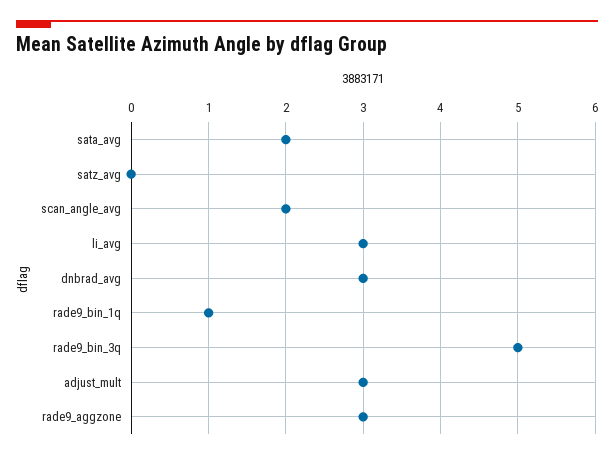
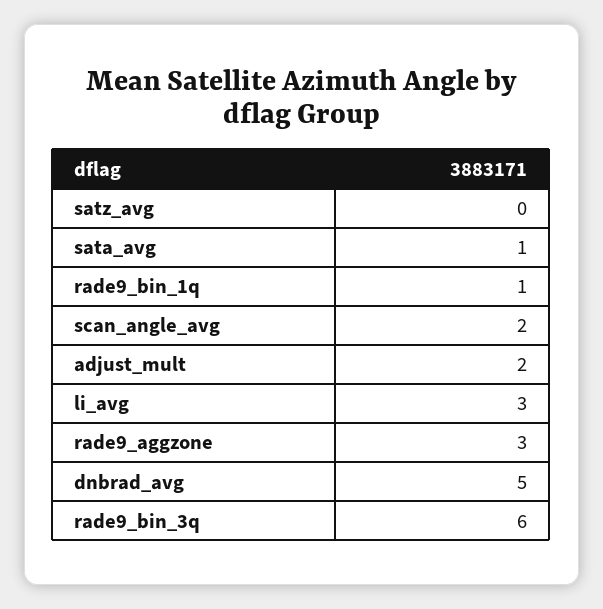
sata_avg: 2 -> 1
dnbrad_avg: 3 -> 5
rade9_bin_3q: 5 -> 6
adjust_mult: 3 -> 2

